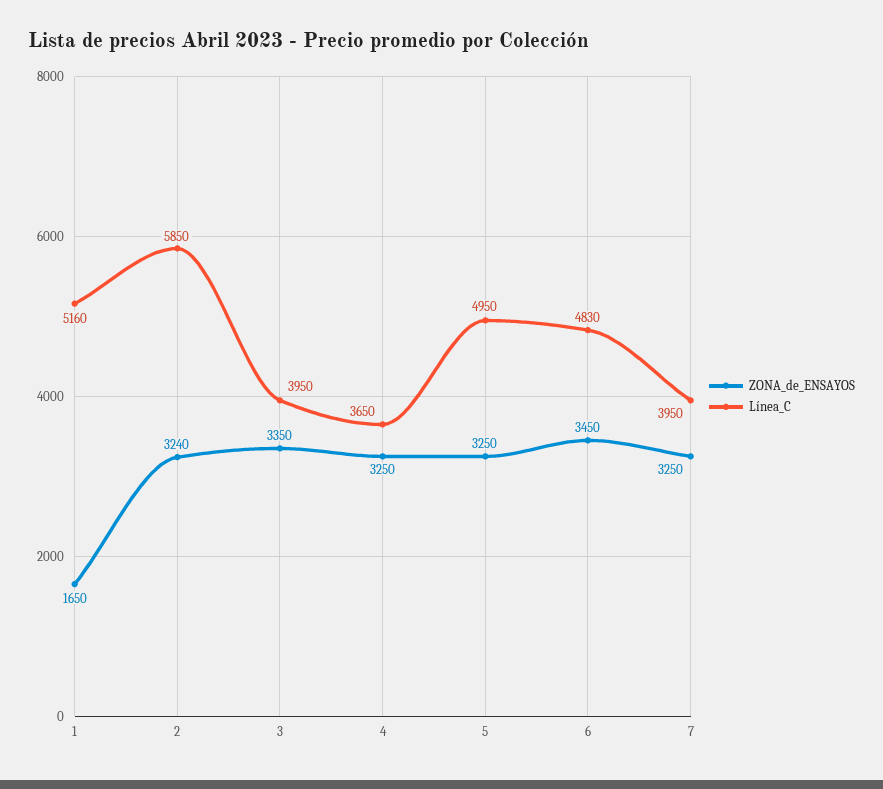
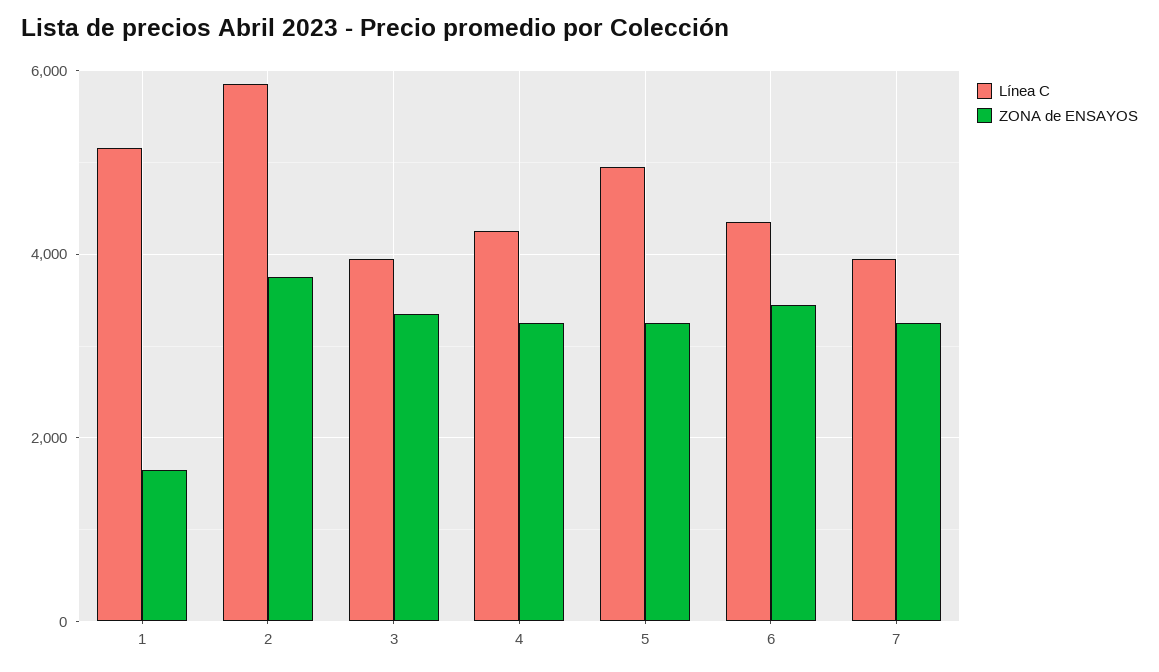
ZONA_de_ENSAYOS, 2: 3240 -> 3800
Línea_C, 4: 3650 -> 4200
Línea_C, 6: 4830 -> 4400

